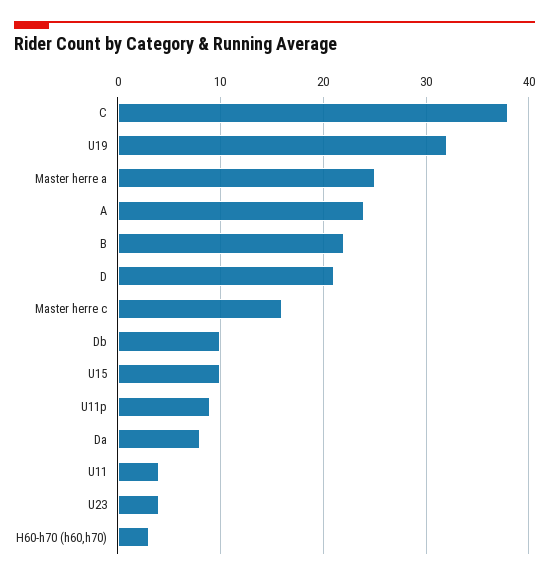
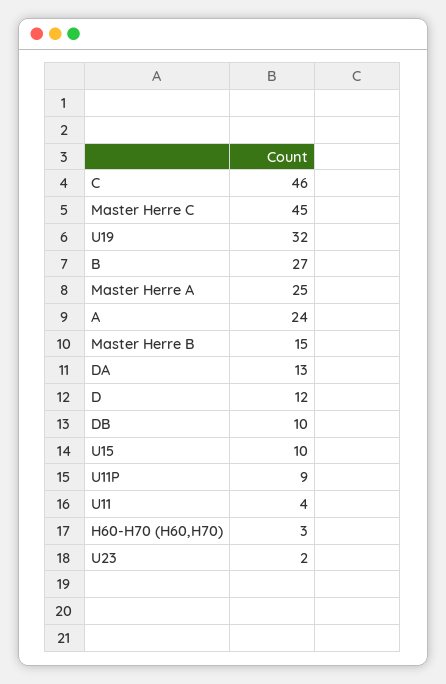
C: 38 -> 46
B: 22 -> 27
D: 21 -> 12
Master herre c: 16 -> 45
Da: 8 -> 13
U23: 4 -> 2
Master Herre B: none -> 15

